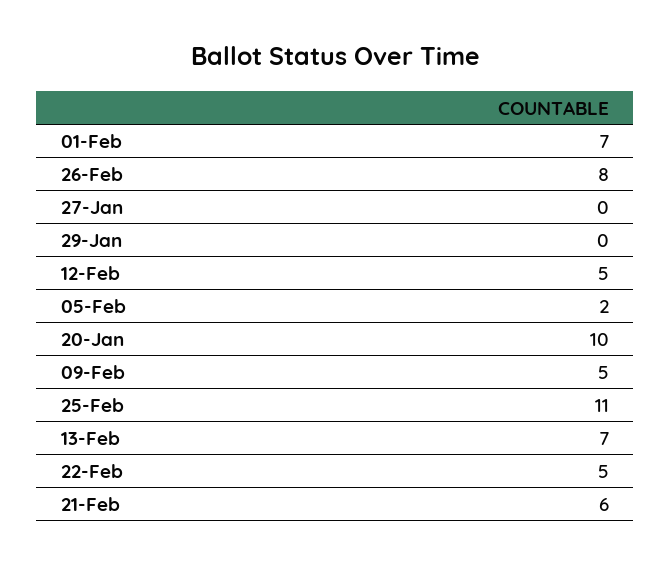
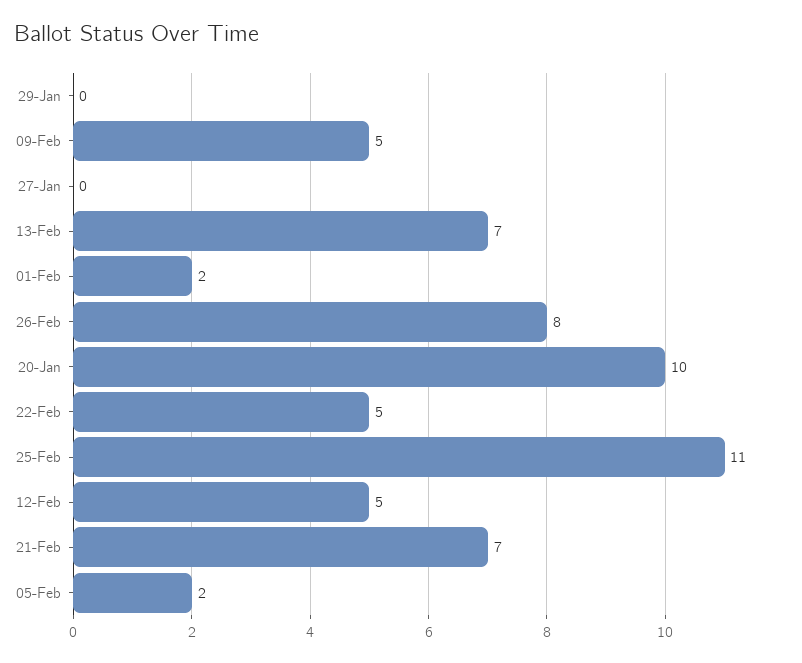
01-Feb: 7 -> 2
21-Feb: 6 -> 7

